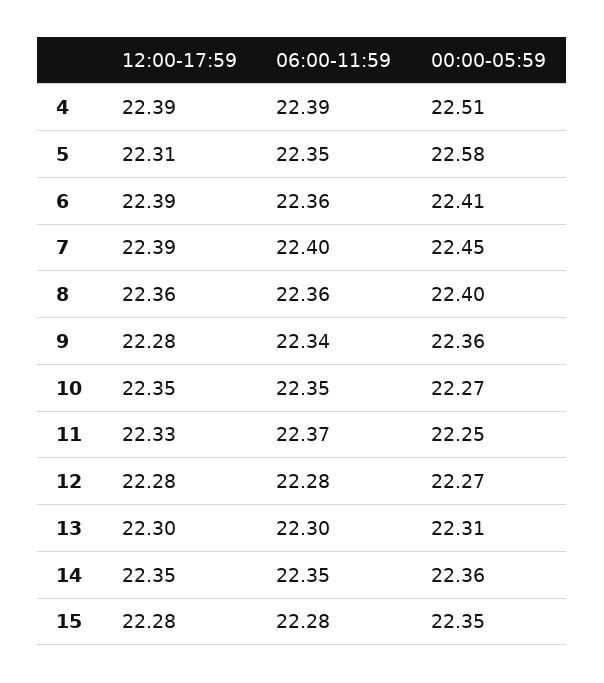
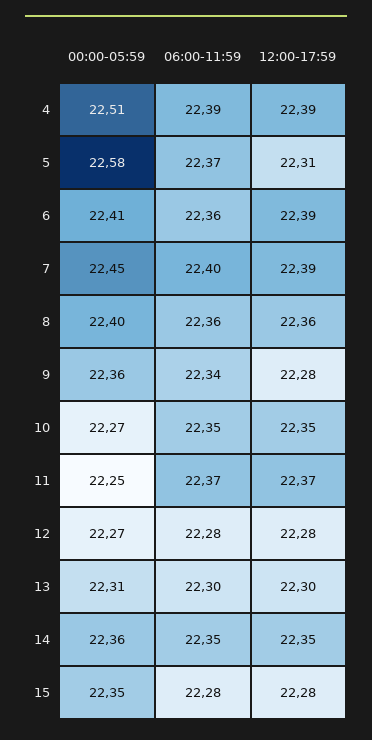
06:00-11:59, 5: 22.35 -> 22.37
12:00-17:59, 11: 22.33 -> 22.37

